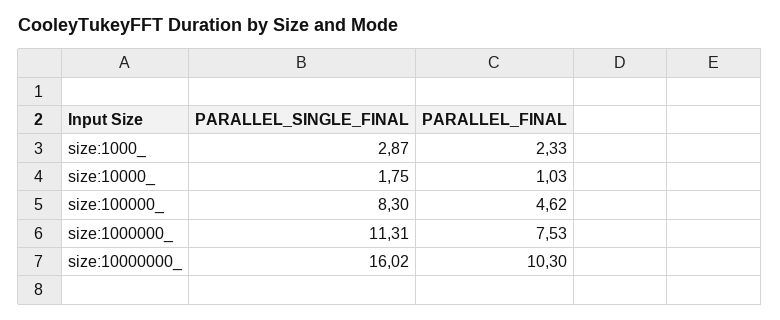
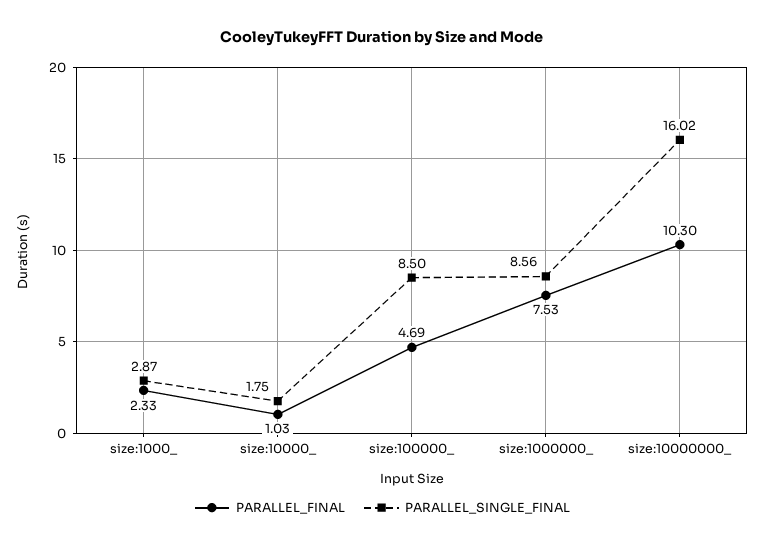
PARALLEL_SINGLE_FINAL, size:100000_: 8.3 -> 8.5
PARALLEL_FINAL, size:100000_: 4.62 -> 4.69
PARALLEL_SINGLE_FINAL, size:1000000_: 11.31 -> 8.56

